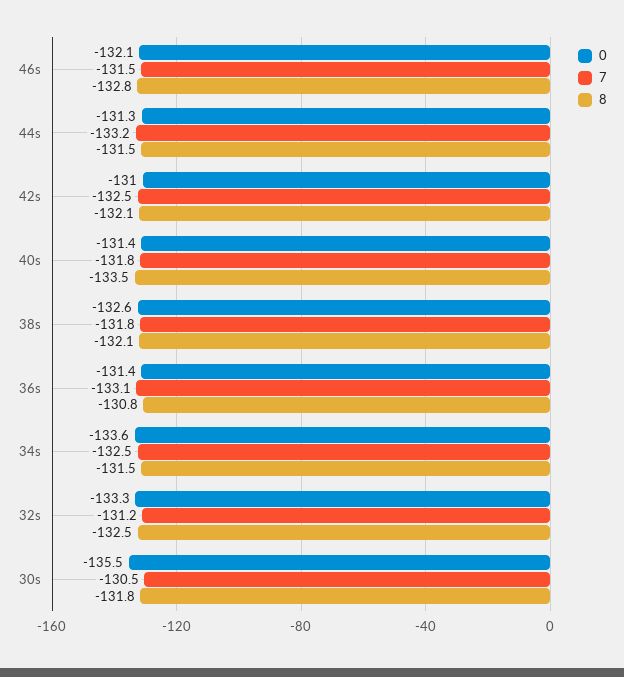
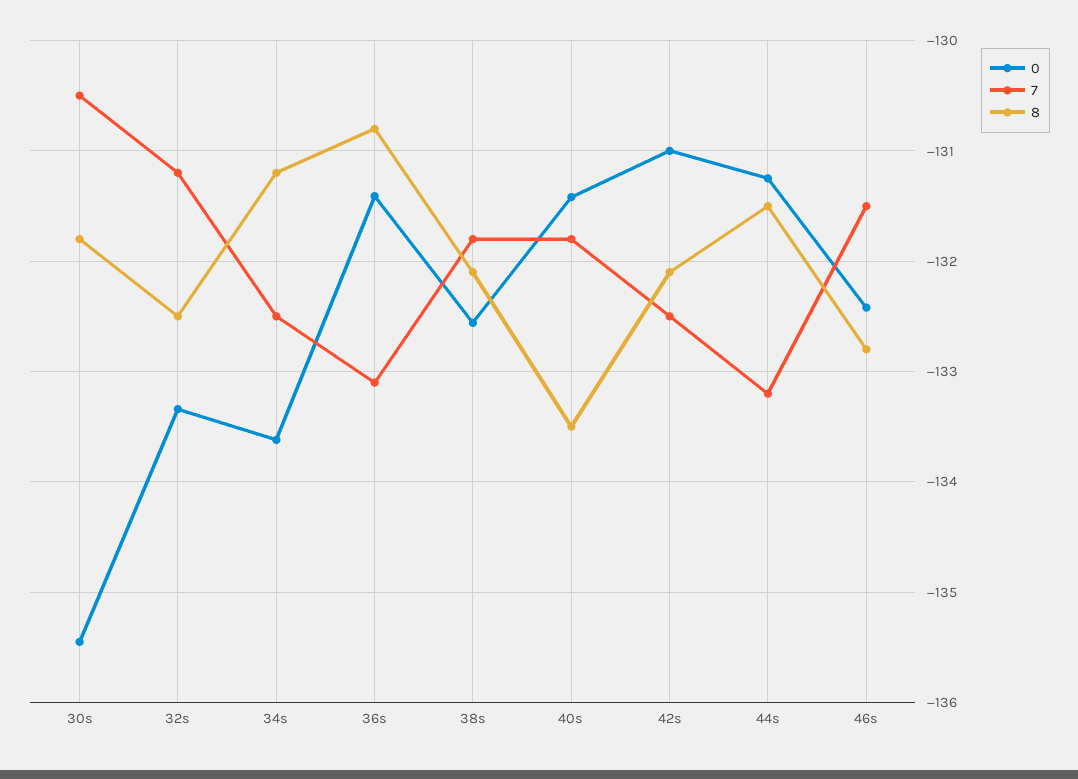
0, 46s: -132.1 -> -132.4
8, 34s: -131.5 -> -131.2

